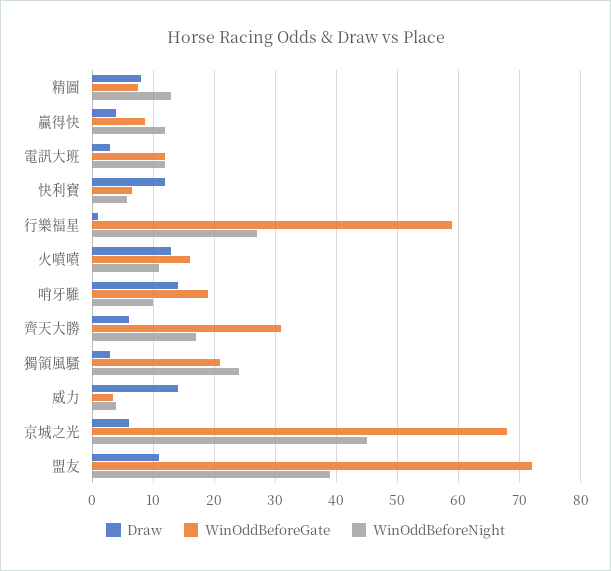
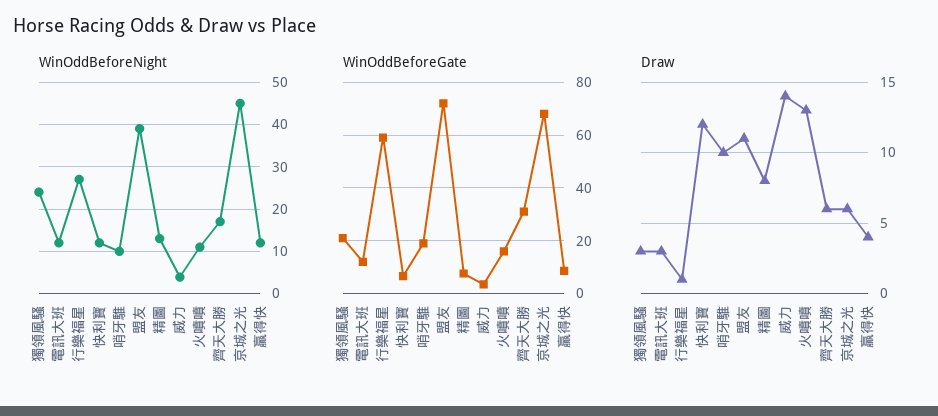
WinOddBeforeNight, 快利寶: 6 -> 12
Draw, 哨牙騅: 14 -> 10

